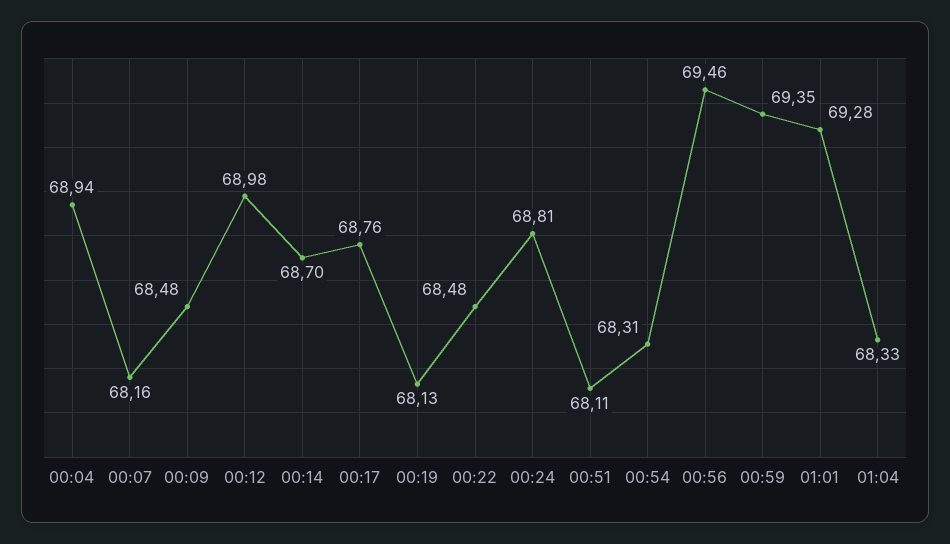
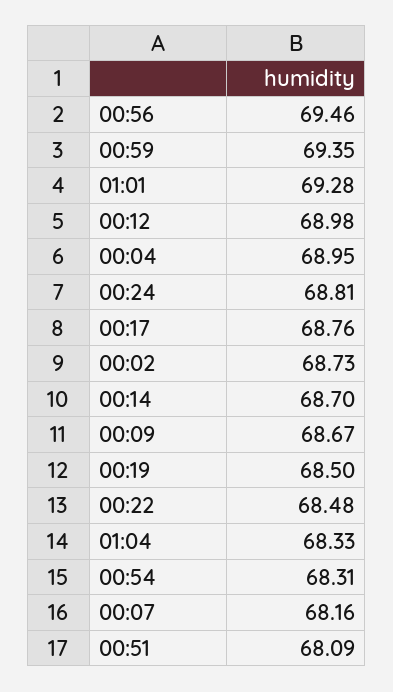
00:04: 68.94 -> 68.95
00:09: 68.48 -> 68.67
00:19: 68.13 -> 68.5
00:51: 68.11 -> 68.09
00:02: none -> 68.73

